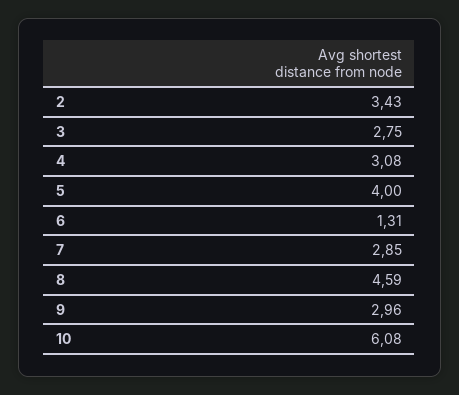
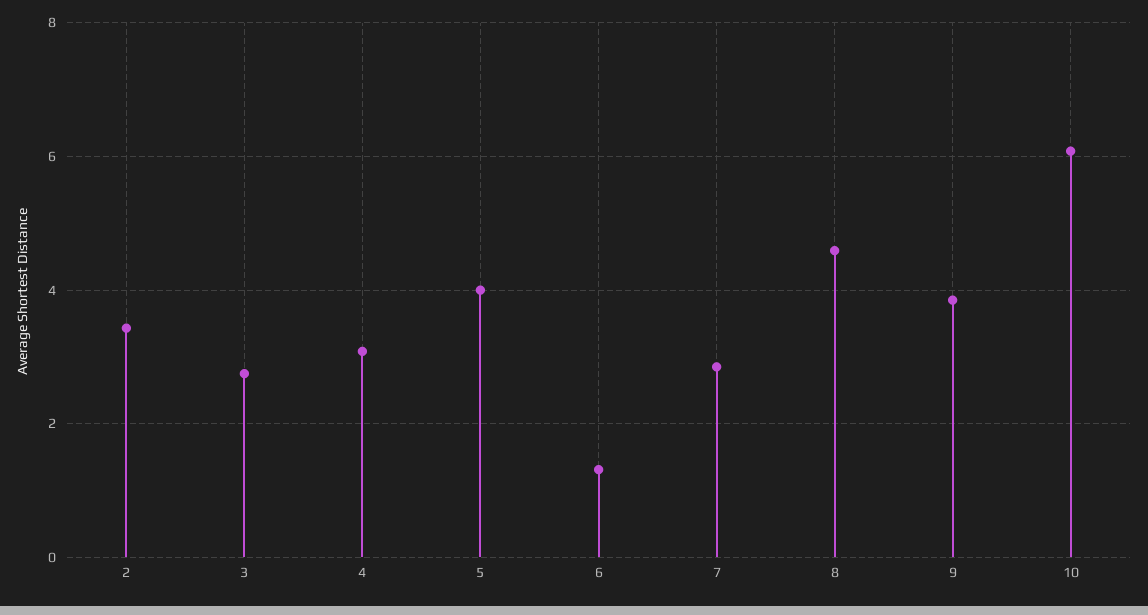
9: 2.96 -> 3.8

